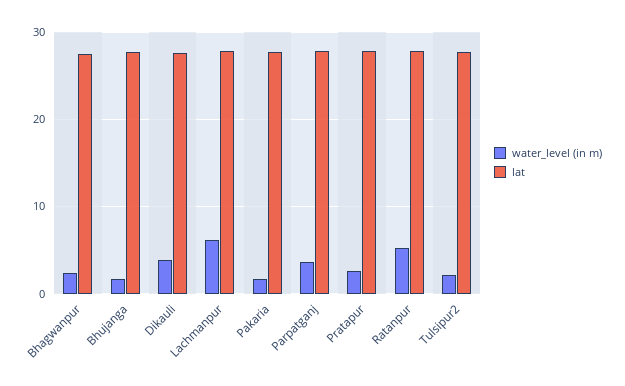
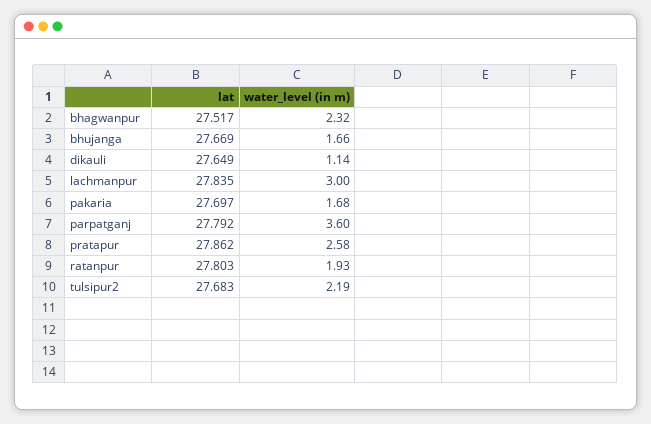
water_level (in m), Dikauli: 4 -> 1.14
water_level (in m), Lachmanpur: 6 -> 3
water_level (in m), Ratanpur: 5 -> 1.93

